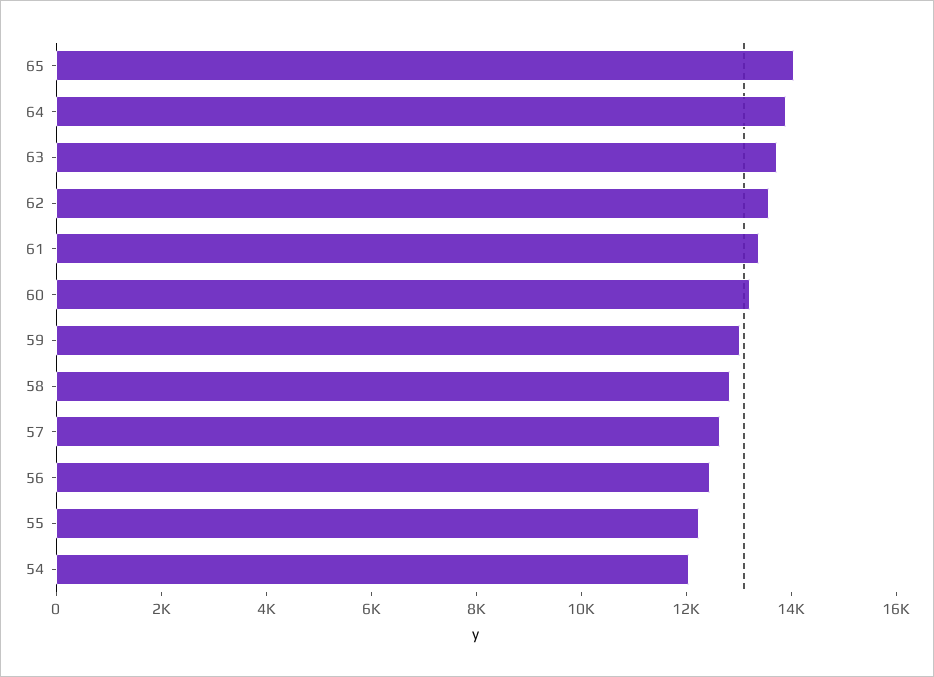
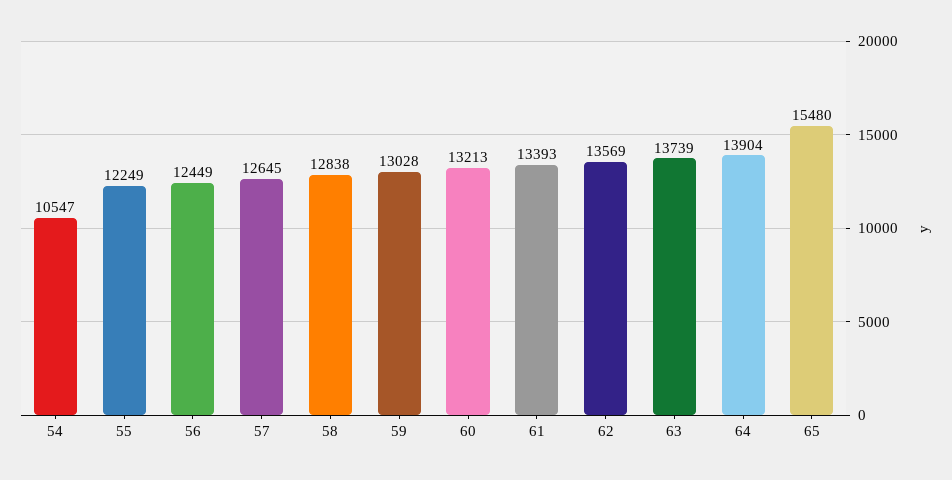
65: 14000 -> 15480
54: 12000 -> 10547

